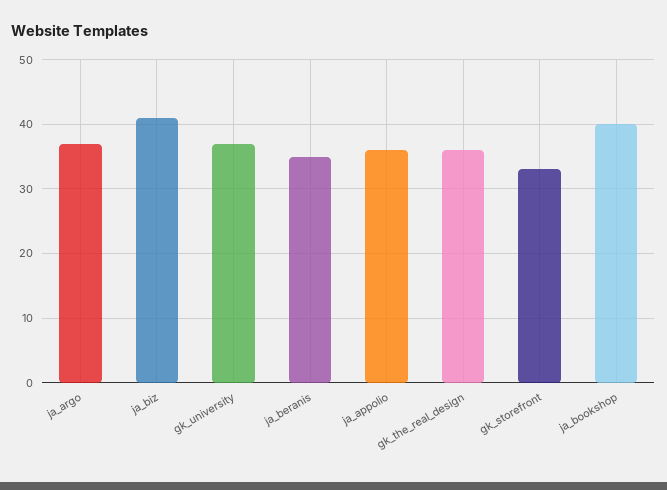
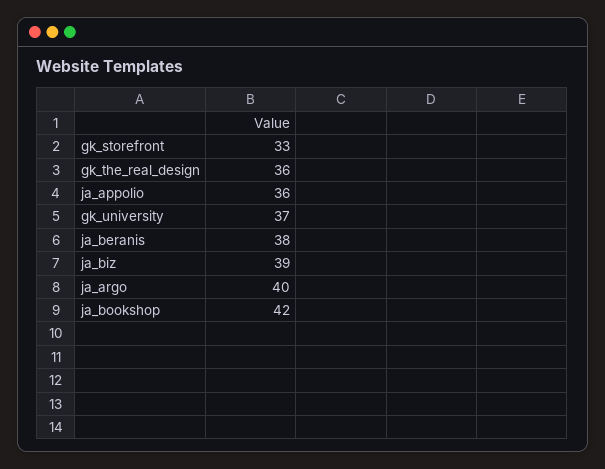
ja_argo: 37 -> 40
ja_biz: 41 -> 39
ja_beranis: 35 -> 38
ja_bookshop: 40 -> 42

